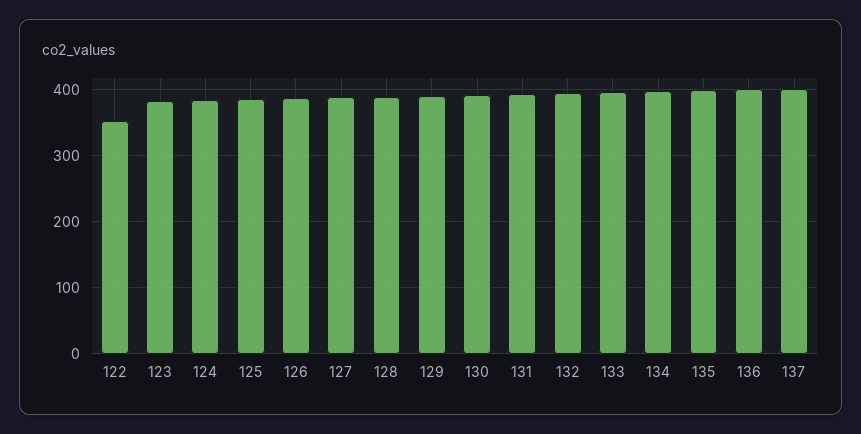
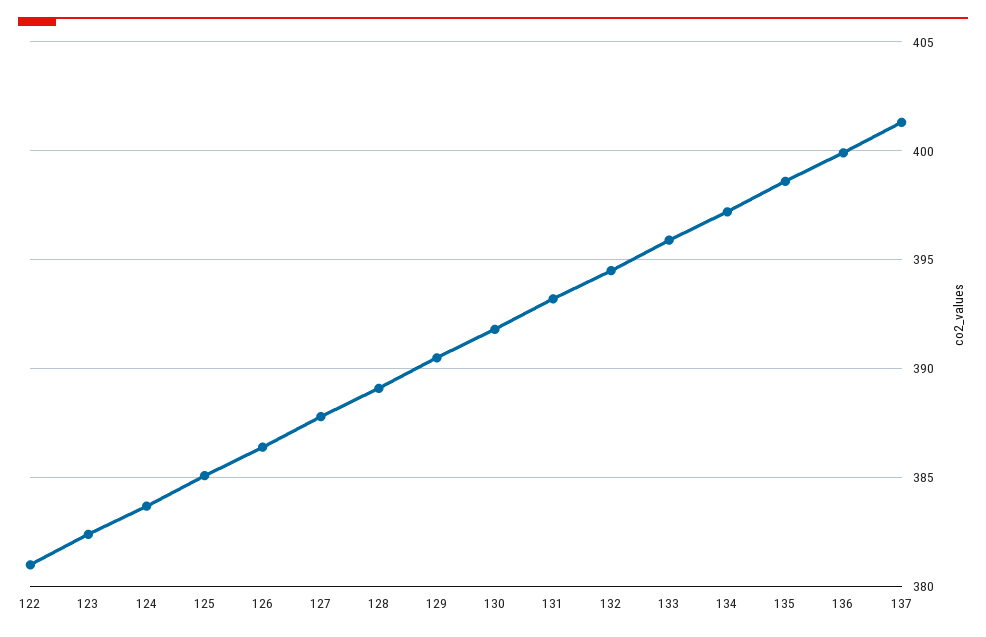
122: 350 -> 381

